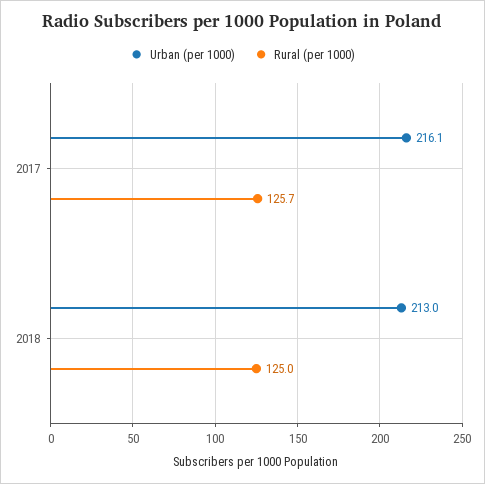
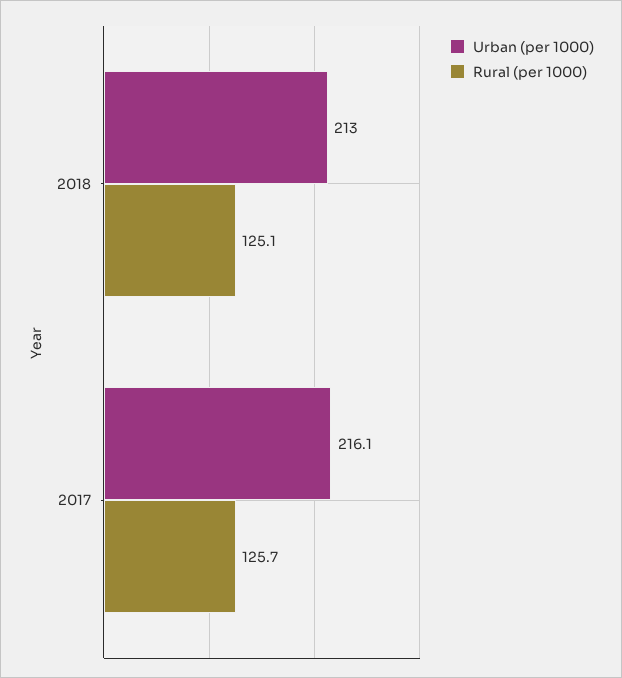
Rural (per 1000), 2018: 125 -> 125.1

